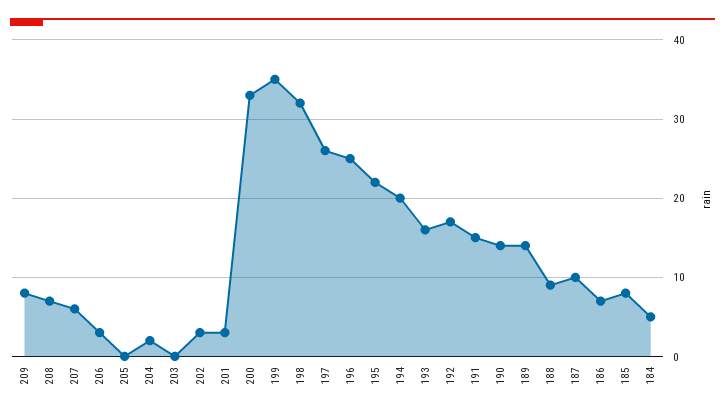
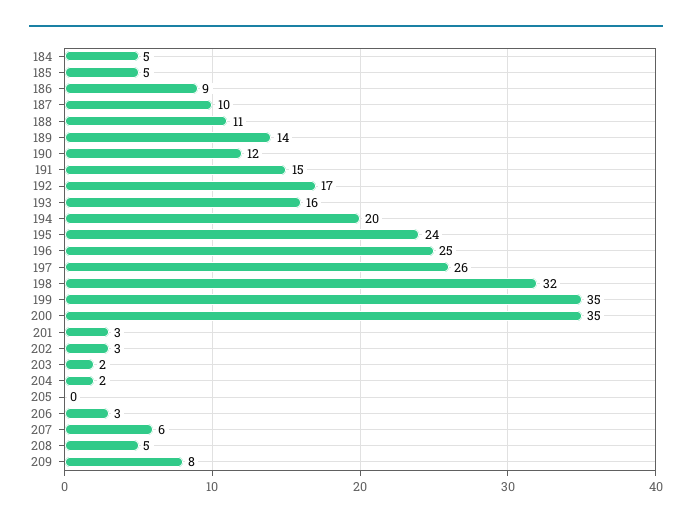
208: 7 -> 5
203: 0 -> 2
200: 33 -> 35
195: 22 -> 24
190: 14 -> 12
188: 9 -> 11
186: 7 -> 9
185: 8 -> 5

